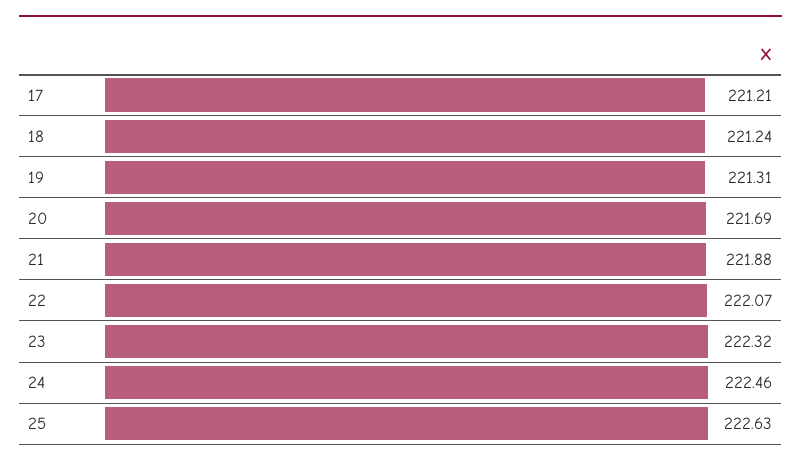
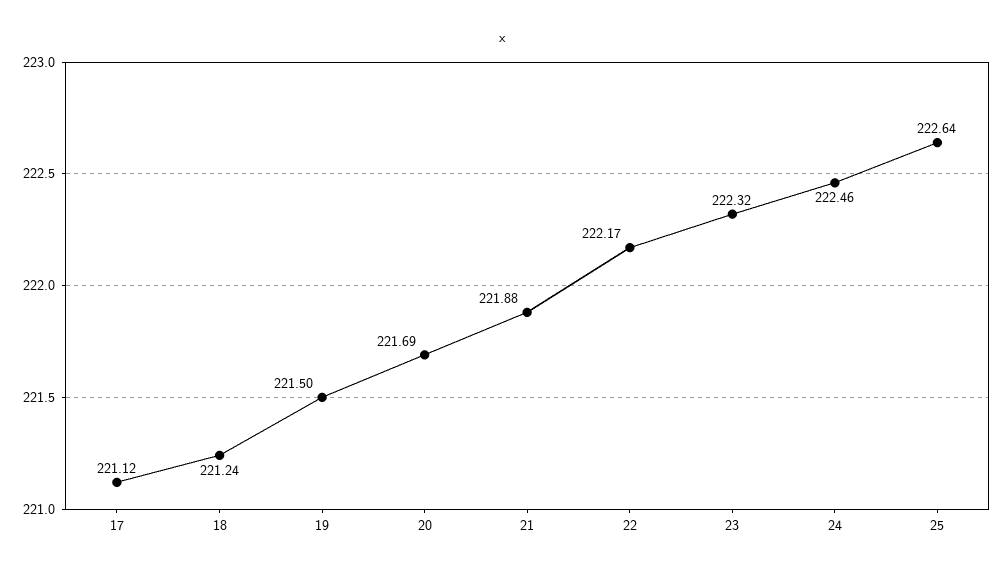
17: 221.21 -> 221.12
19: 221.31 -> 221.5
22: 222.07 -> 222.17
25: 222.63 -> 222.64

